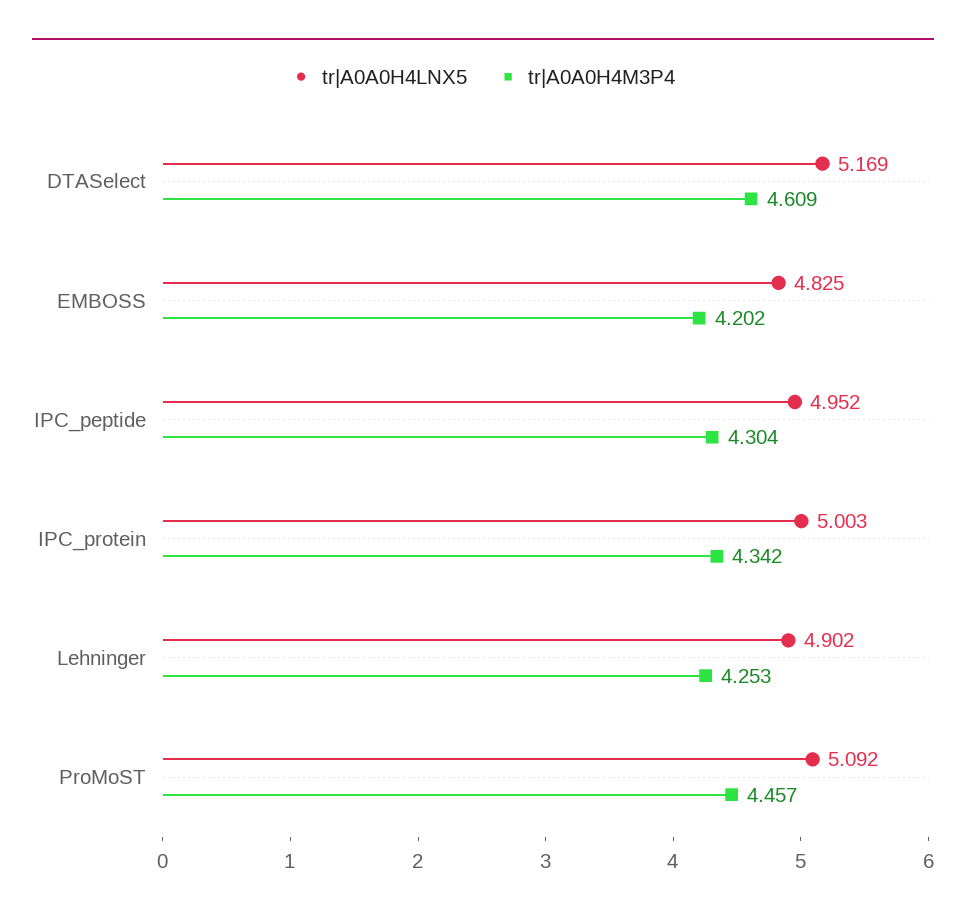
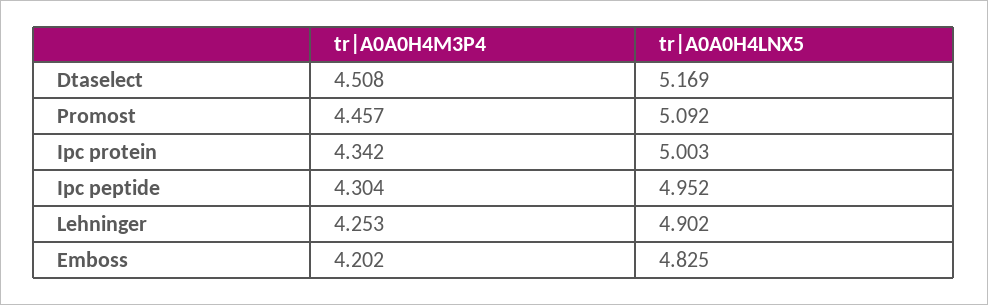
tr|A0A0H4M3P4, DTASelect: 4.609 -> 4.508

